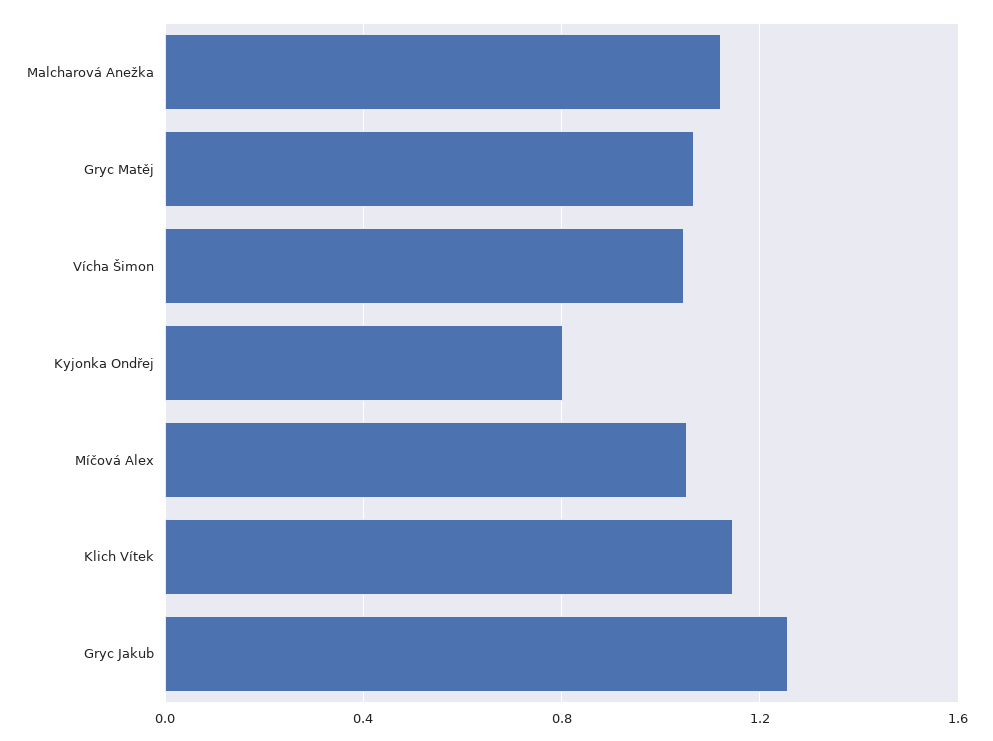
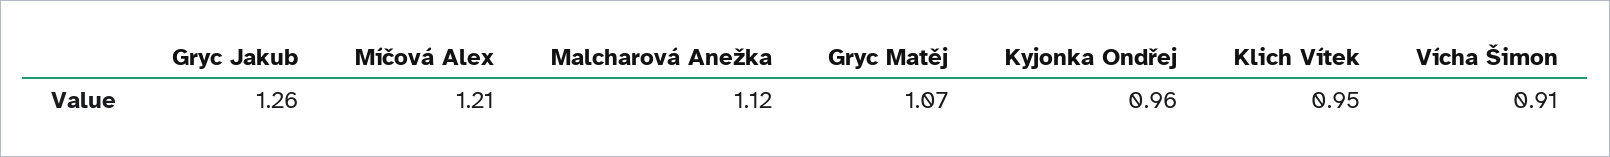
Vícha Šimon: 1.05 -> 0.91
Kyjonka Ondřej: 0.8 -> 0.96
Míčová Alex: 1.05 -> 1.21
Klich Vítek: 1.15 -> 0.95

